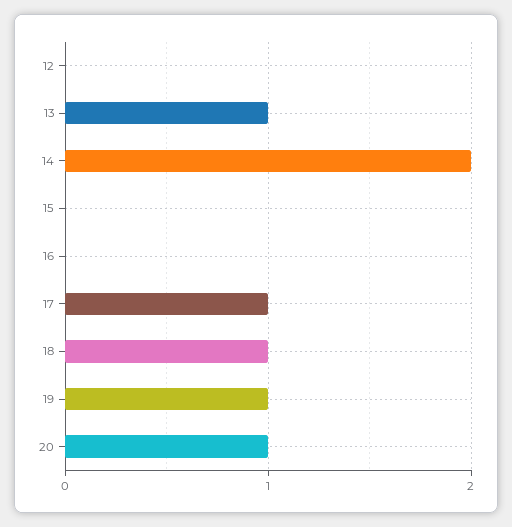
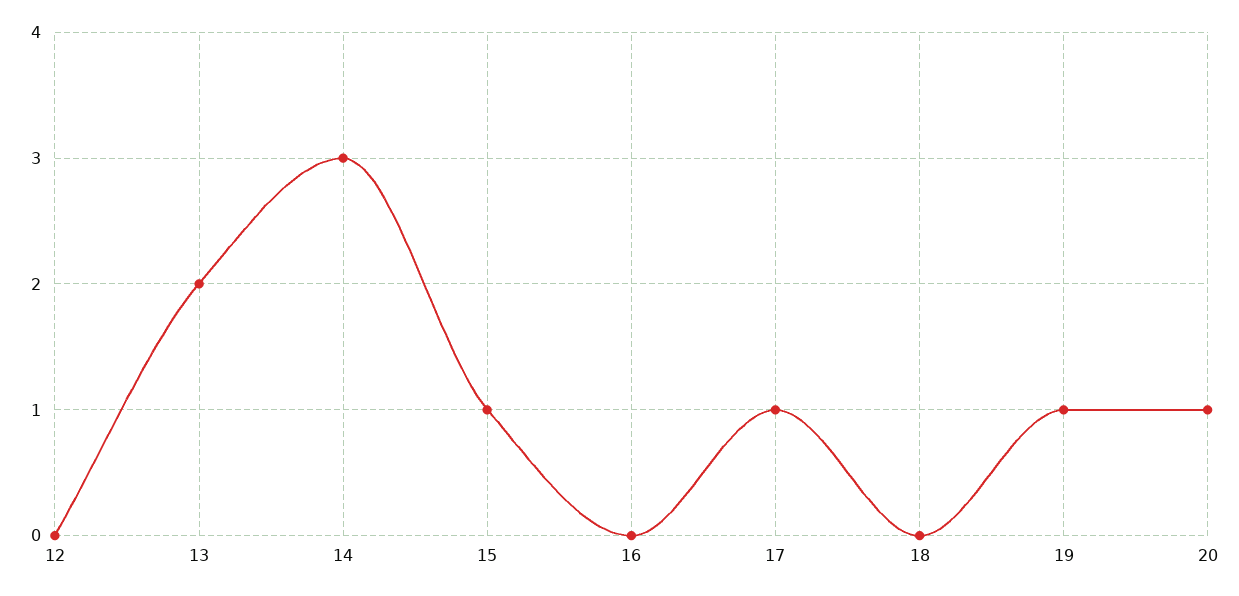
13: 1 -> 2
14: 2 -> 3
15: 0 -> 1
18: 1 -> 0

